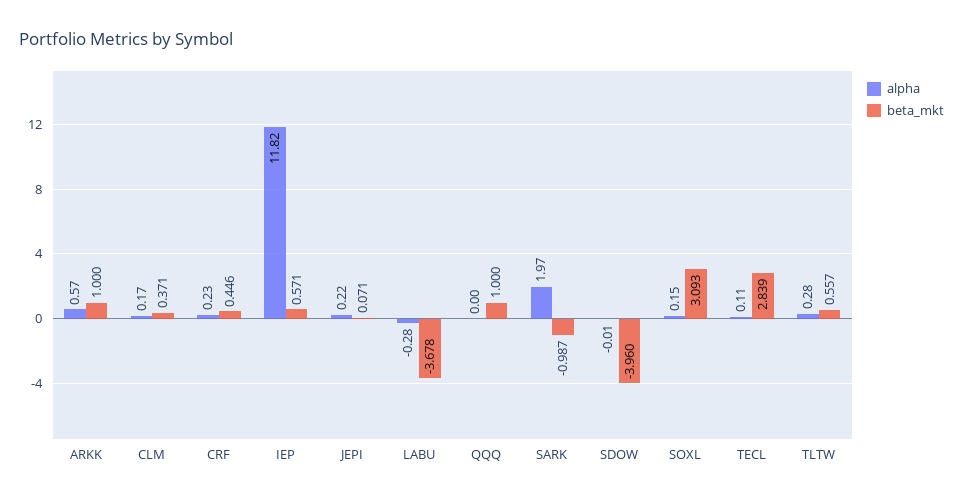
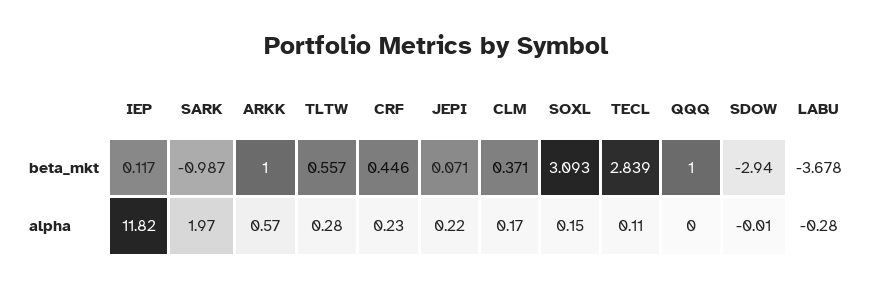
beta_mkt, IEP: 0.571 -> 0.117
beta_mkt, SDOW: -3.96 -> -2.94

